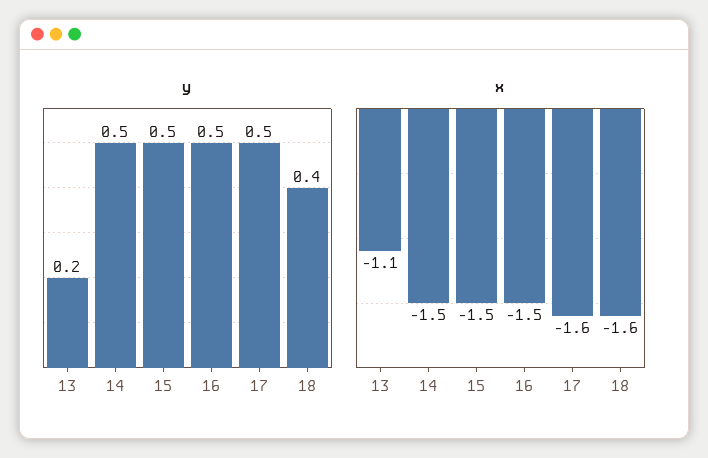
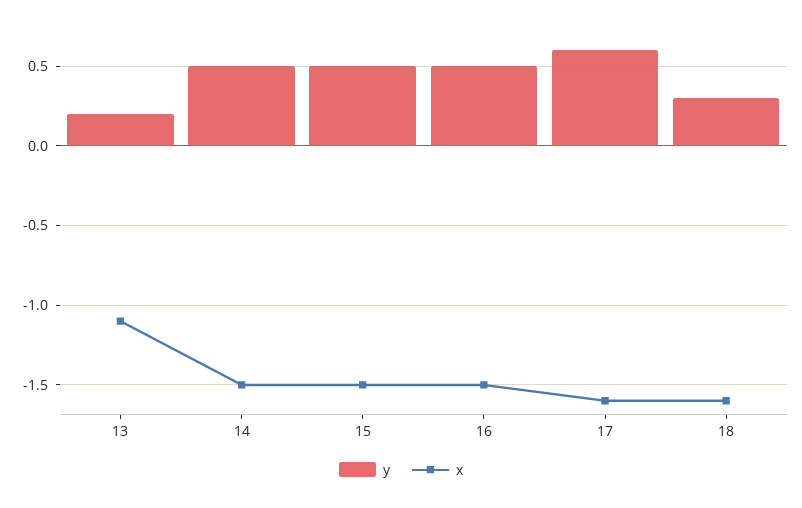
y, 17: 0.5 -> 0.6
y, 18: 0.4 -> 0.3

